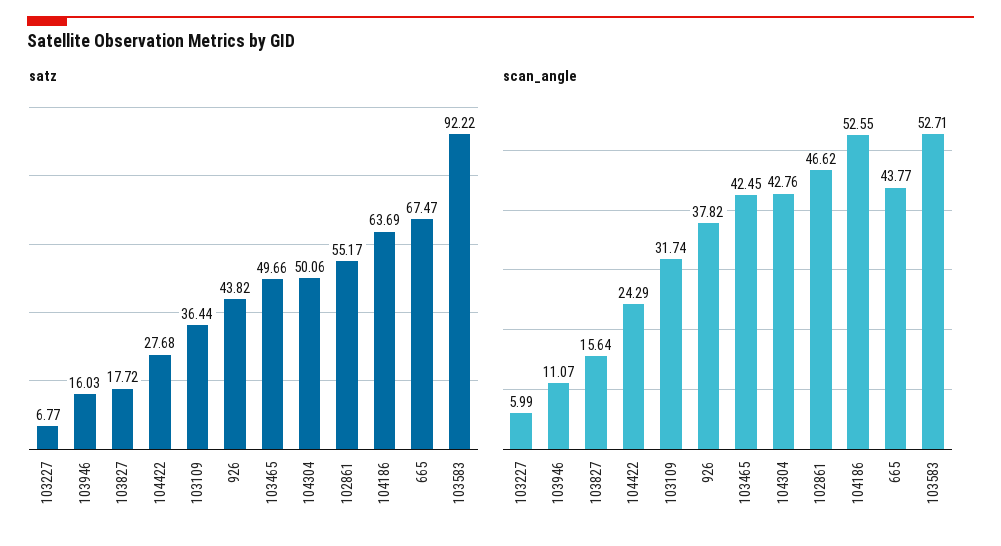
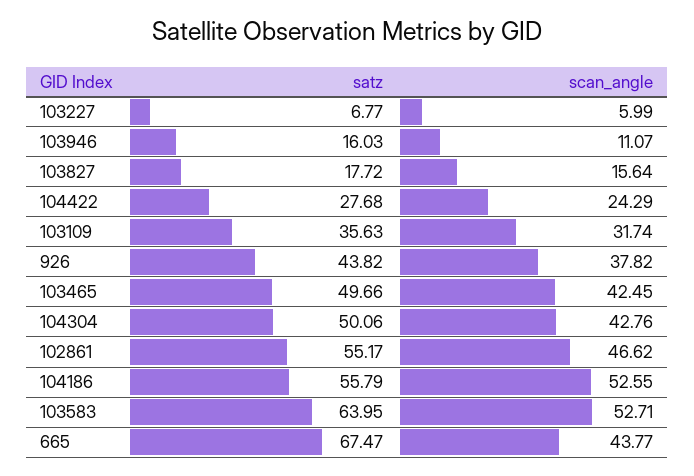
satz, 103109: 36.44 -> 35.63
satz, 104186: 63.69 -> 55.79
satz, 103583: 92.22 -> 63.95

